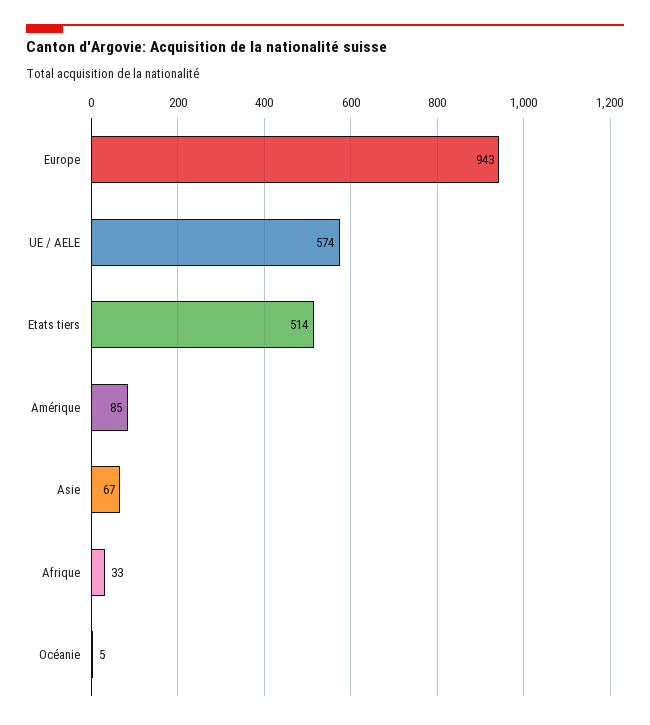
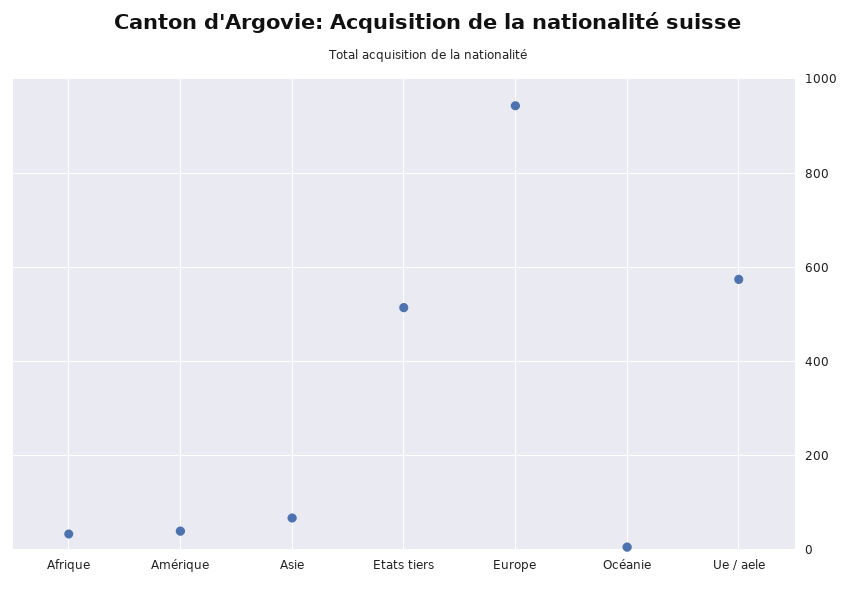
Amérique: 85 -> 40

